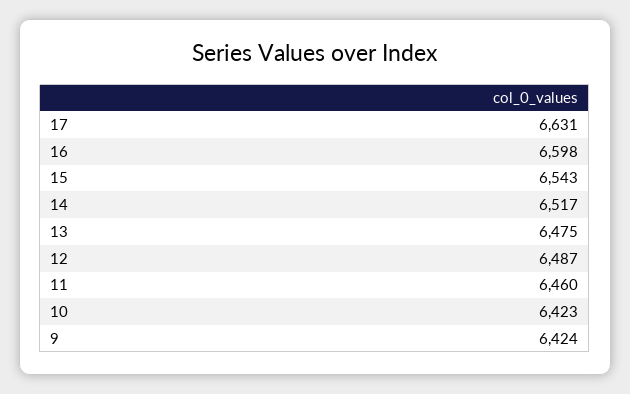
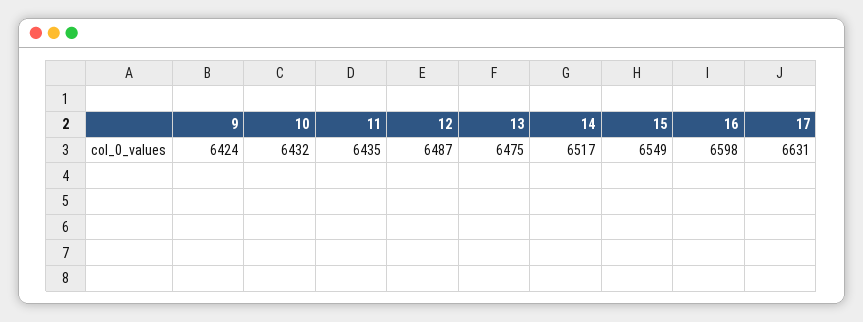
15: 6543 -> 6549
11: 6460 -> 6435
10: 6423 -> 6432

